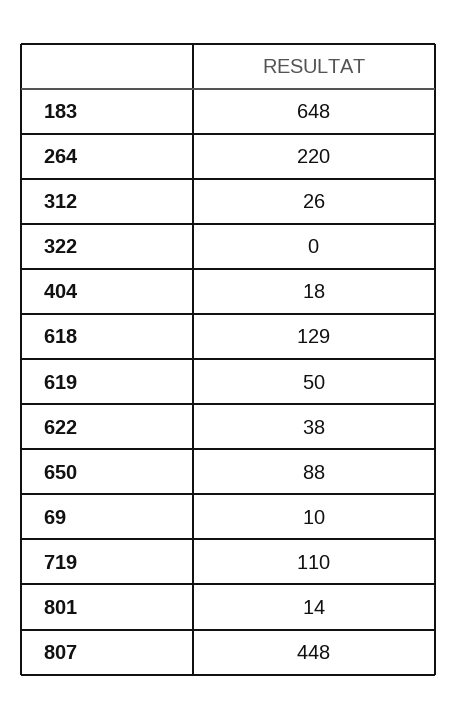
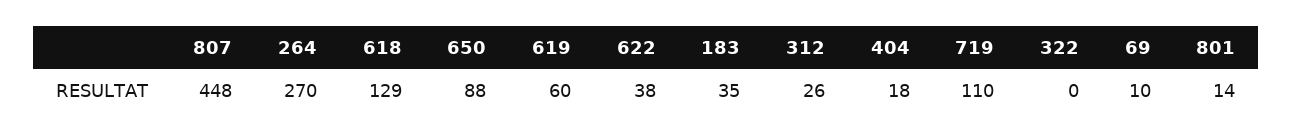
183: 648 -> 35
264: 220 -> 270
619: 50 -> 60

